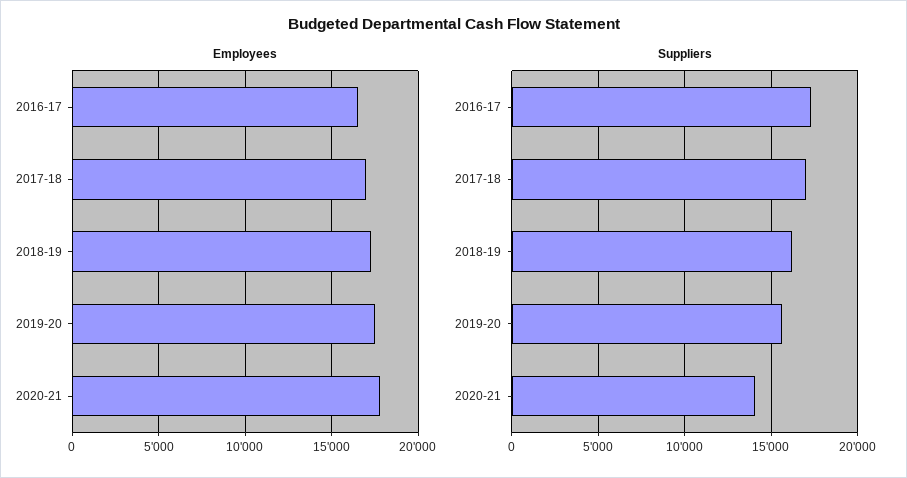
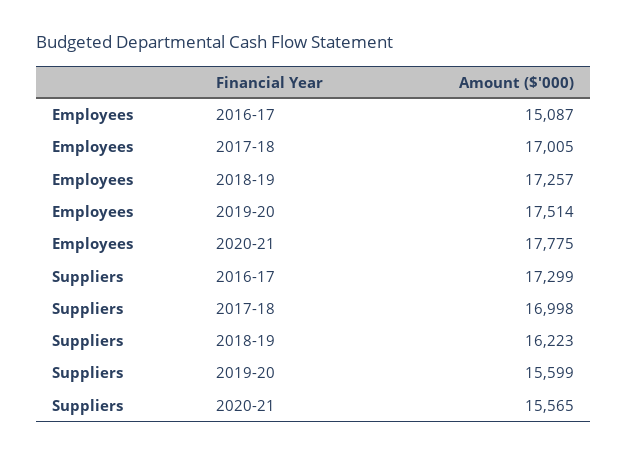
Employees, 2016-17: 16500 -> 15087
Suppliers, 2020-21: 14000 -> 15565

